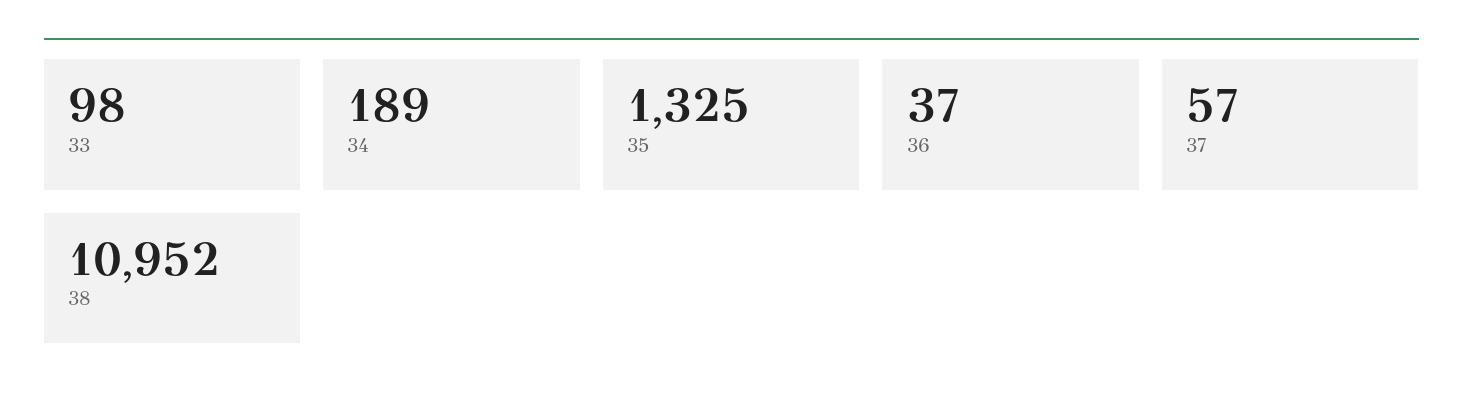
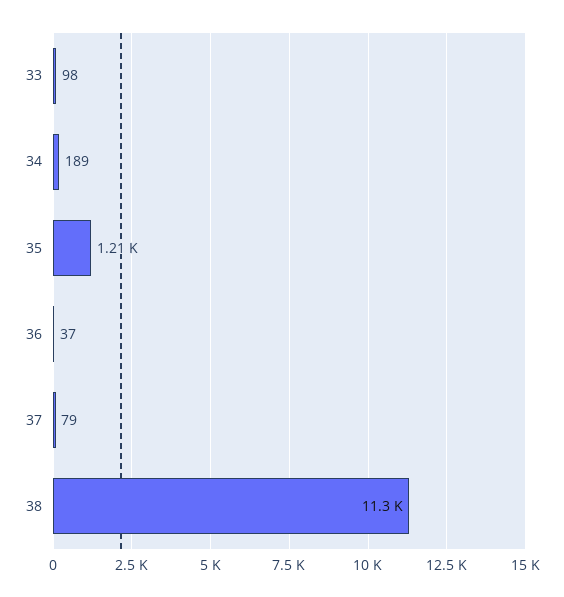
35: 1325 -> 1210
37: 57 -> 79
38: 10952 -> 11300

